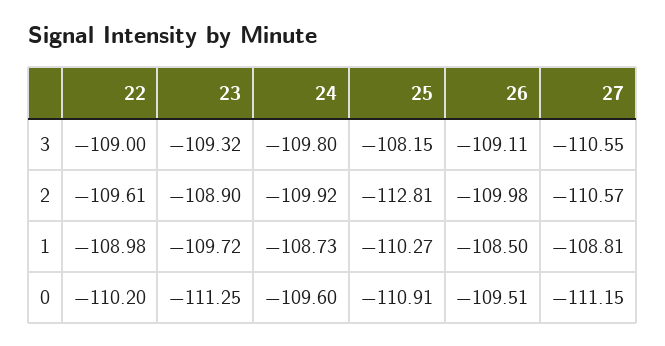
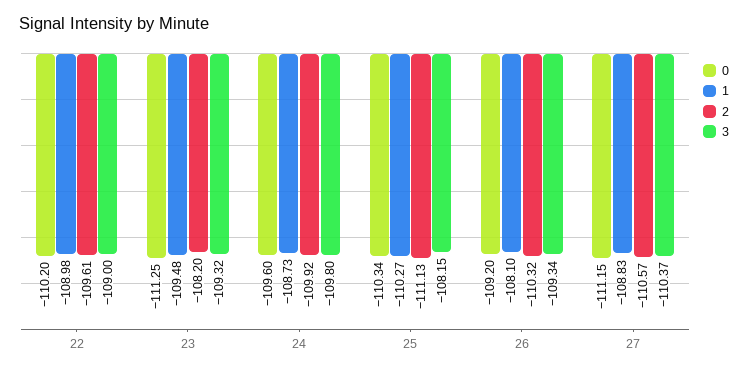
3, 26: -109.11 -> -109.34
3, 27: -110.55 -> -110.37
2, 23: -108.9 -> -108.2
2, 25: -112.81 -> -111.13
2, 26: -109.98 -> -110.32
1, 23: -109.72 -> -109.48
1, 26: -108.5 -> -108.1
1, 27: -108.81 -> -108.83
0, 25: -110.91 -> -110.34
0, 26: -109.51 -> -109.2

